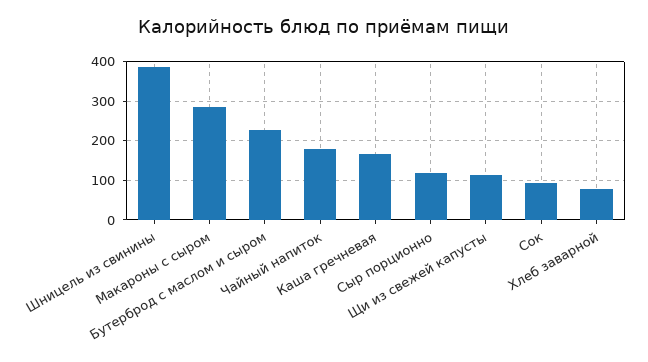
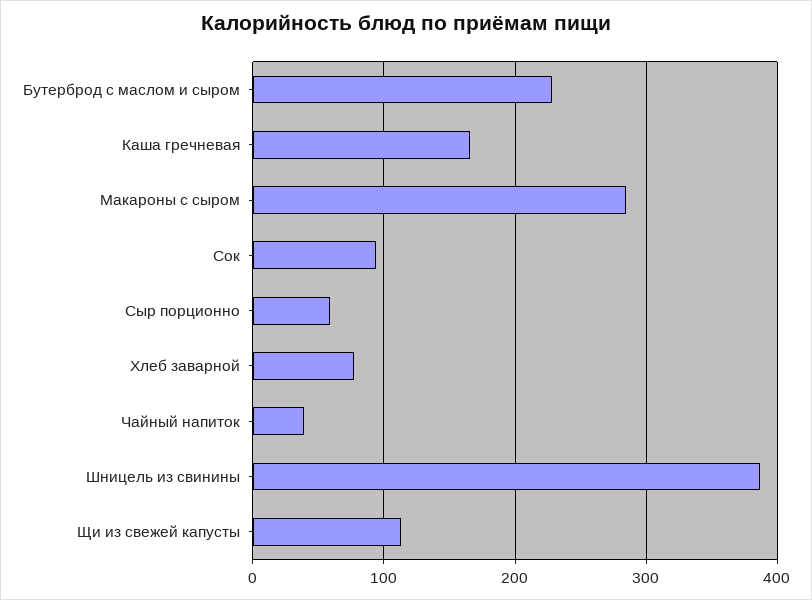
Чайный напиток: 180 -> 40
Сыр порционно: 120 -> 60

